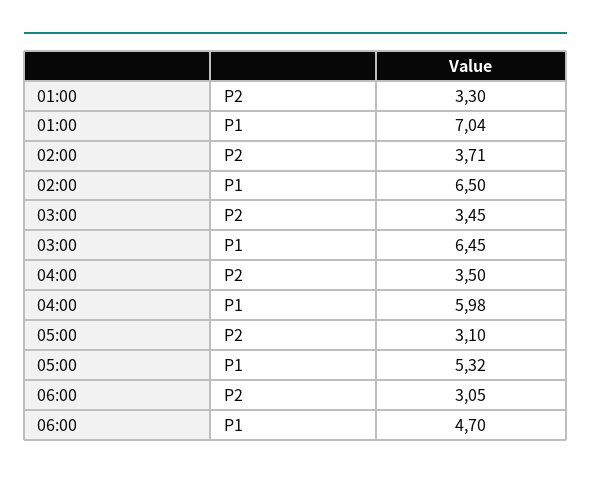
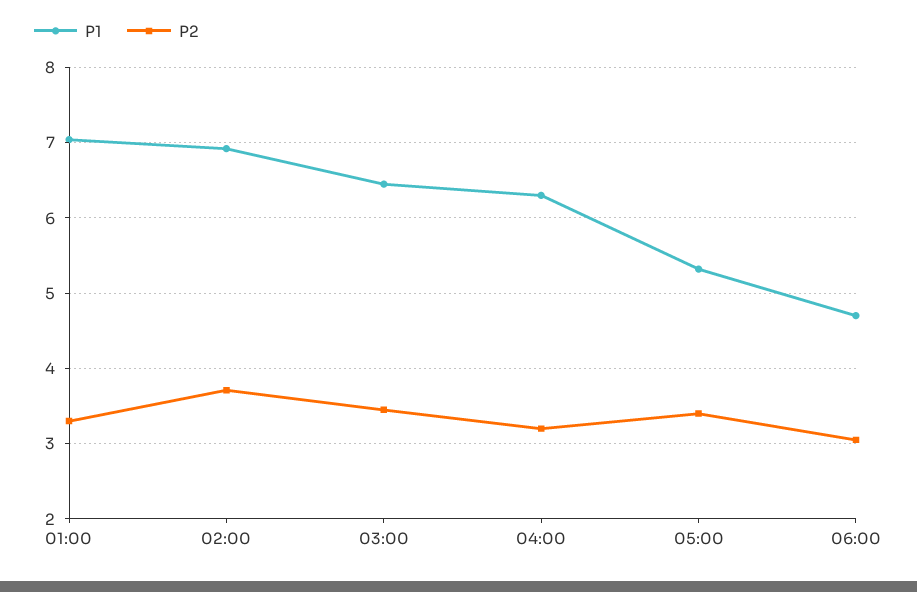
P1, 02:00: 6.5 -> 6.9
P2, 04:00: 3.5 -> 3.2
P1, 04:00: 5.98 -> 6.3
P2, 05:00: 3.1 -> 3.4

